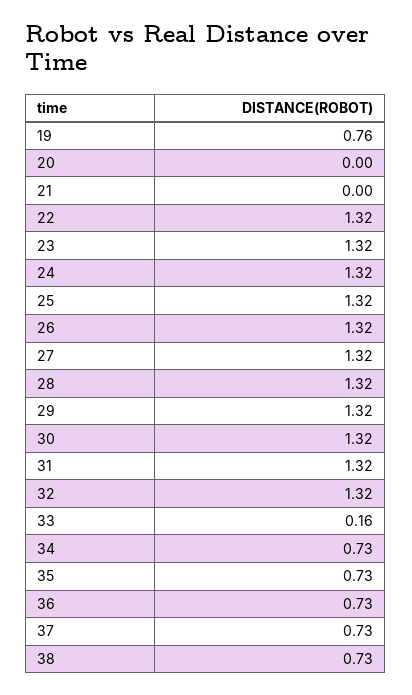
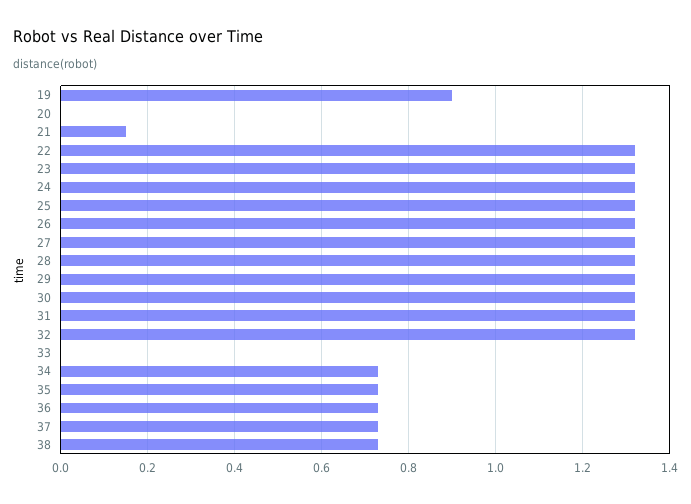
19: 0.76 -> 0.9
21: 0 -> 0.15
33: 0.16 -> 0

